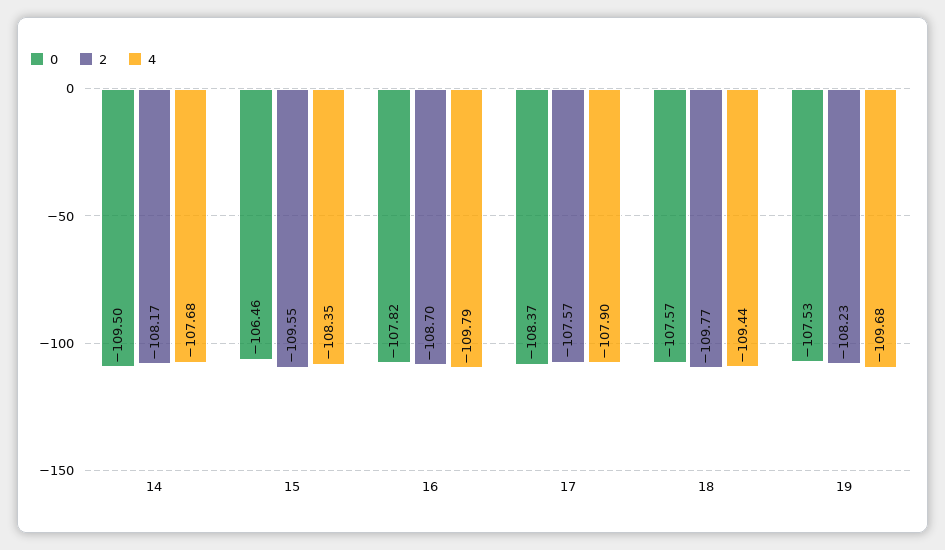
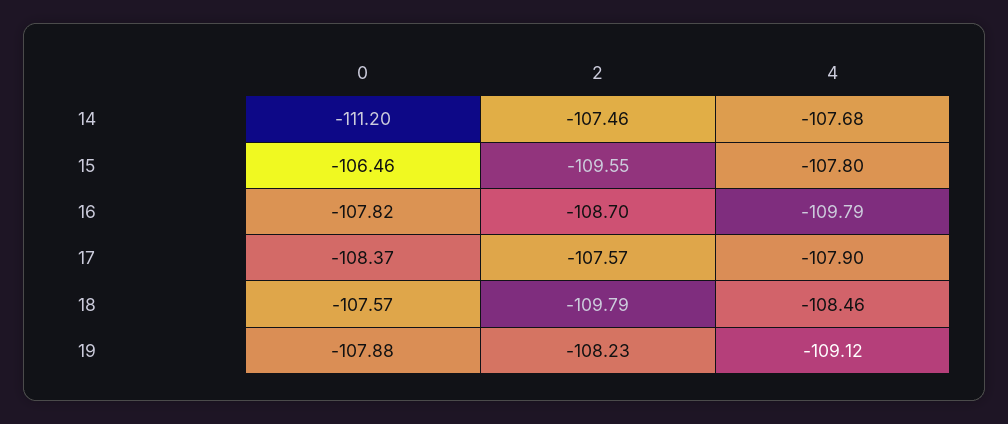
0, 14: -109.5 -> -111.2
2, 14: -108.17 -> -107.46
4, 15: -108.35 -> -107.8
2, 18: -109.77 -> -109.79
4, 18: -109.44 -> -108.46
0, 19: -107.53 -> -107.88
4, 19: -109.68 -> -109.12

